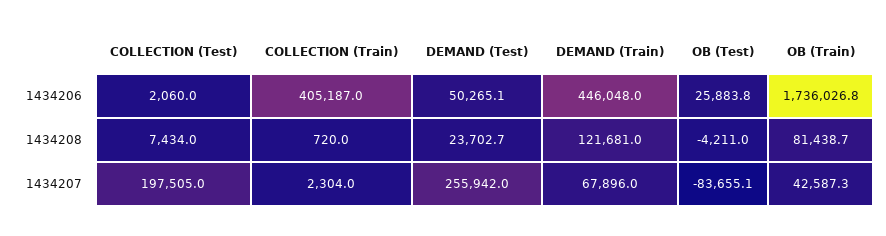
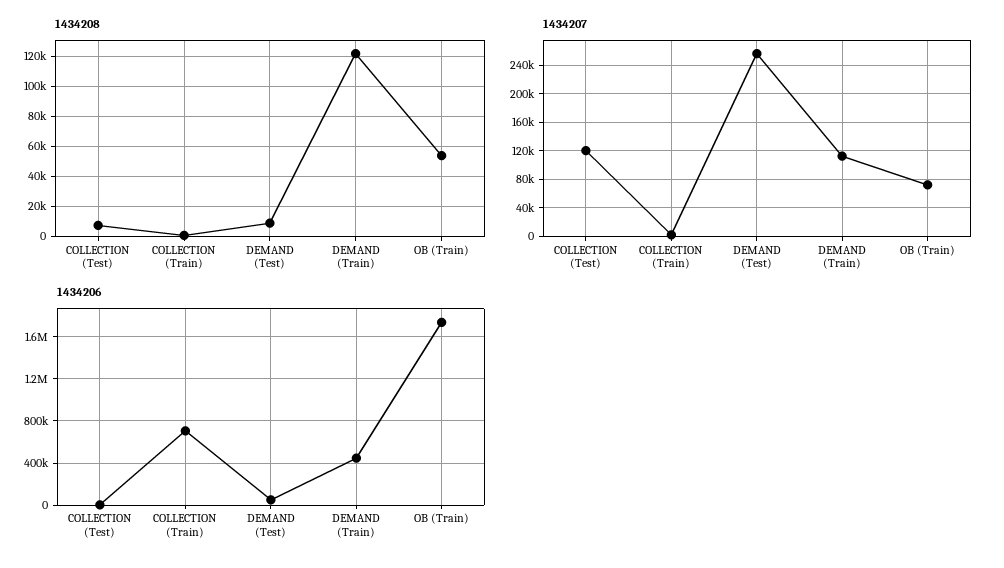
1434206, COLLECTION (Train): 405187 -> 700000
1434206, OB (Test): 25883.8 -> none
1434208, DEMAND (Test): 23702.7 -> 10000
1434208, OB (Test): -4211 -> none
1434208, OB (Train): 81438.7 -> 55000
1434207, COLLECTION (Test): 197505 -> 120000
1434207, DEMAND (Train): 67896 -> 110000
1434207, OB (Test): -83655.1 -> none
1434207, OB (Train): 42587.3 -> 70000

